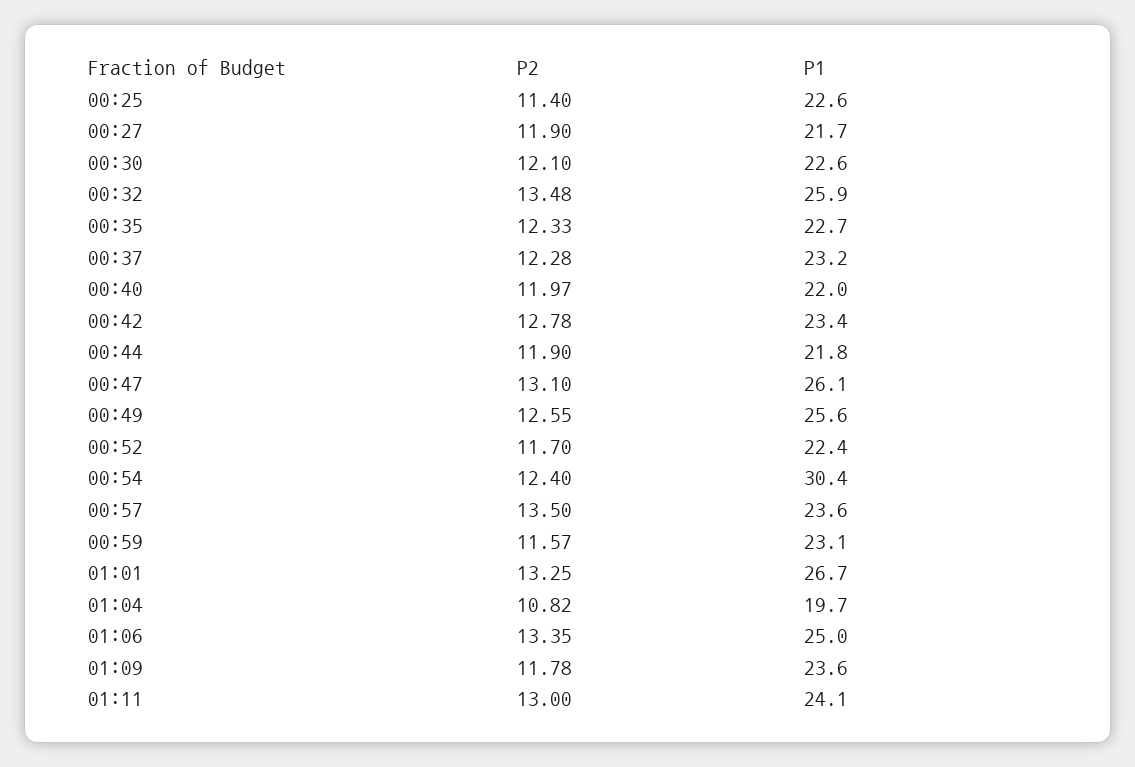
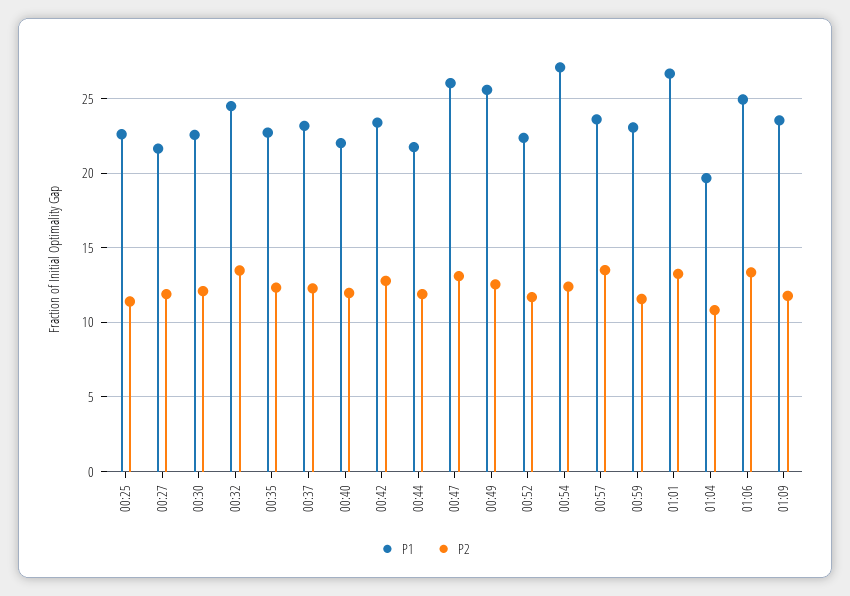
P1, 00:32: 25.9 -> 24.5
P1, 00:54: 30.4 -> 27
P2, 01:11: 13 -> none
P1, 01:11: 24.1 -> none

